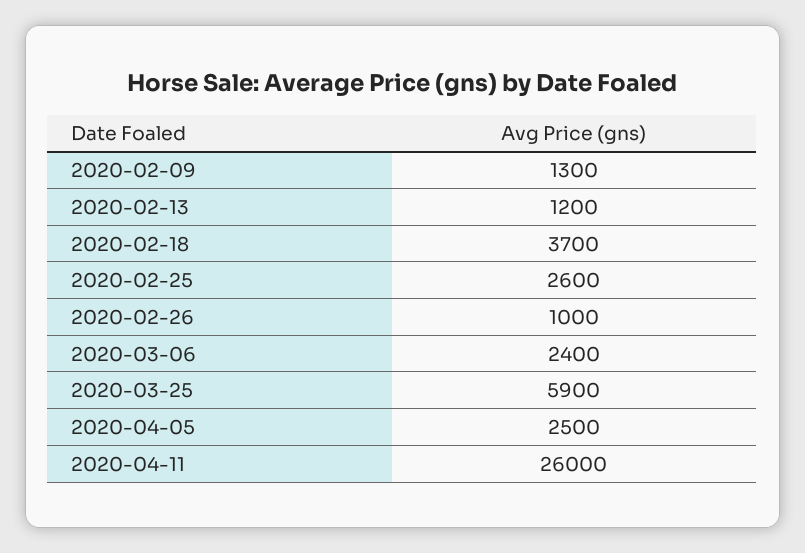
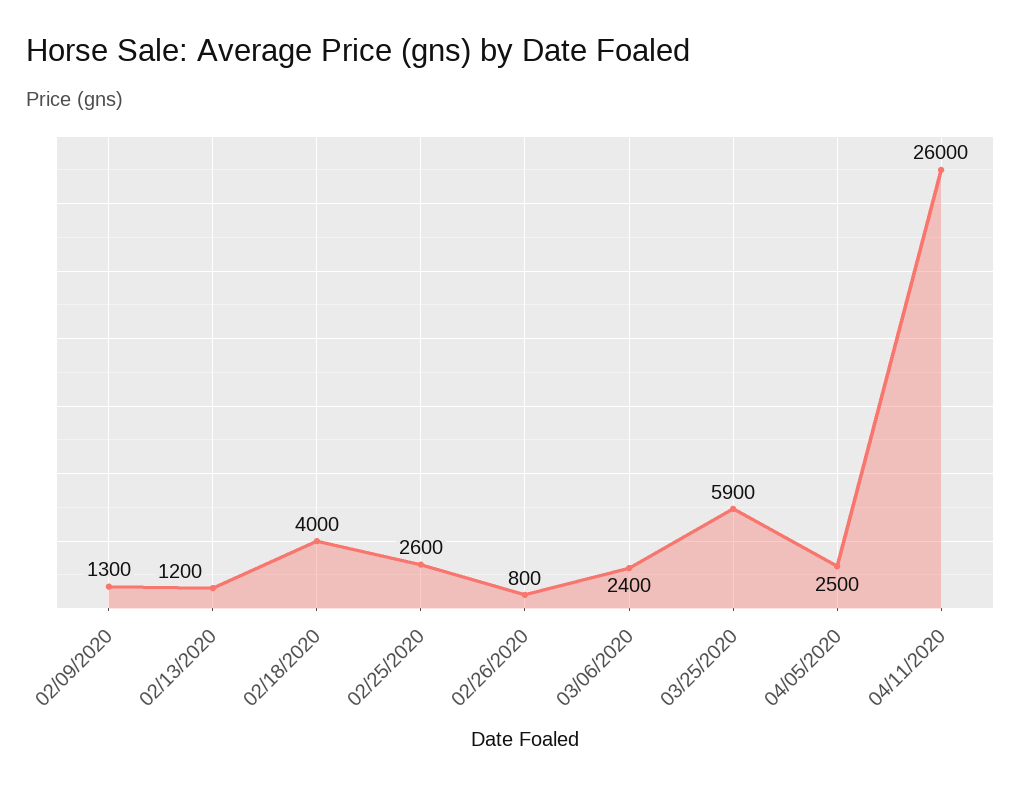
2020-02-18: 3700 -> 4000
2020-02-26: 1000 -> 800

